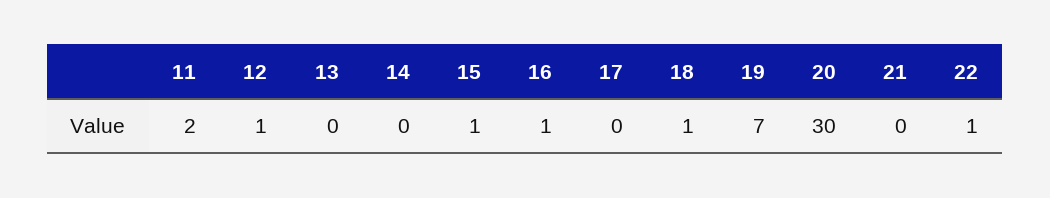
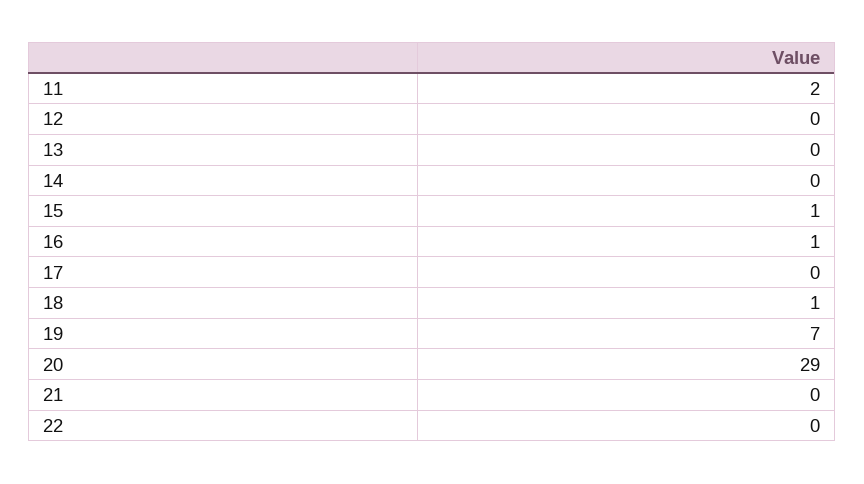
12: 1 -> 0
20: 30 -> 29
22: 1 -> 0

